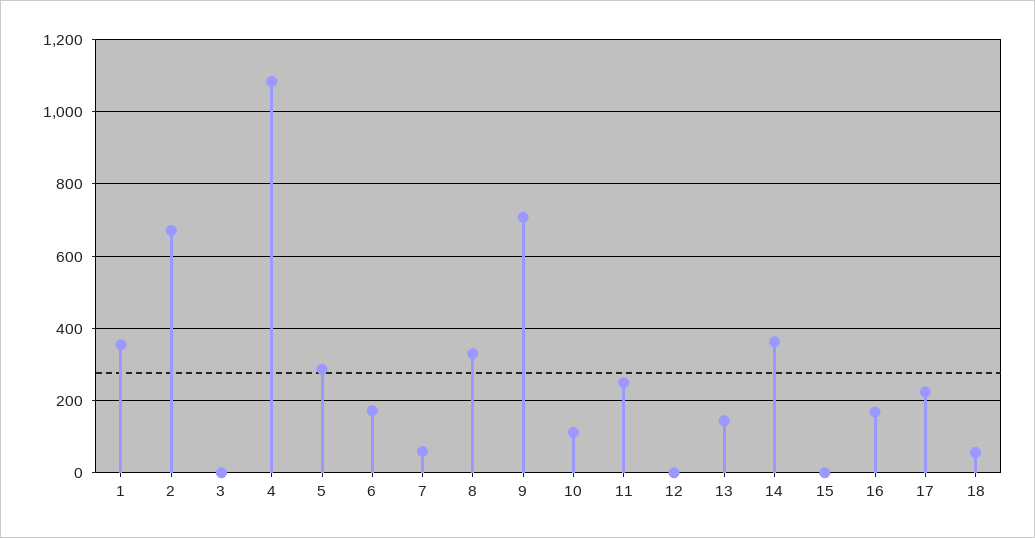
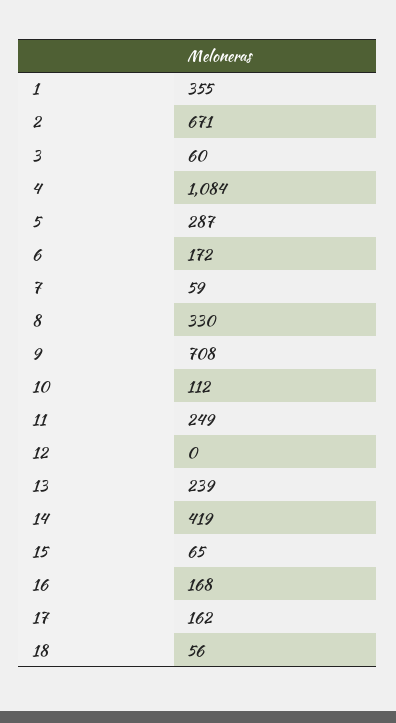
3: 0 -> 60
13: 140 -> 239
14: 360 -> 419
15: 0 -> 65
17: 220 -> 162

